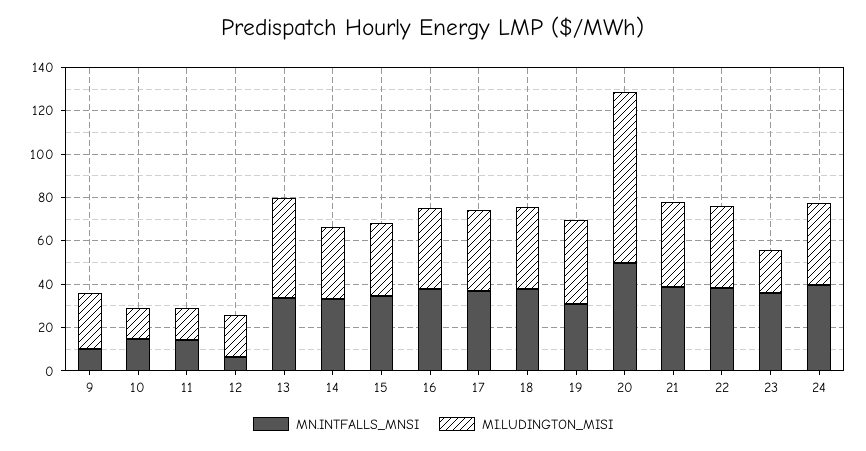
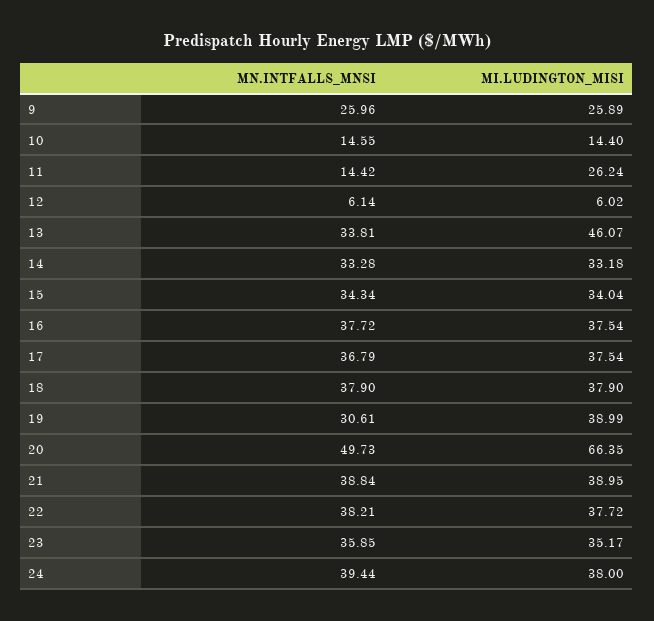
MN.INTFALLS_MNSI, 9: 10 -> 25.96
MI.LUDINGTON_MISI, 11: 15 -> 26.24
MI.LUDINGTON_MISI, 12: 20 -> 6.02
MI.LUDINGTON_MISI, 20: 80 -> 66.35
MI.LUDINGTON_MISI, 23: 20 -> 35.17

